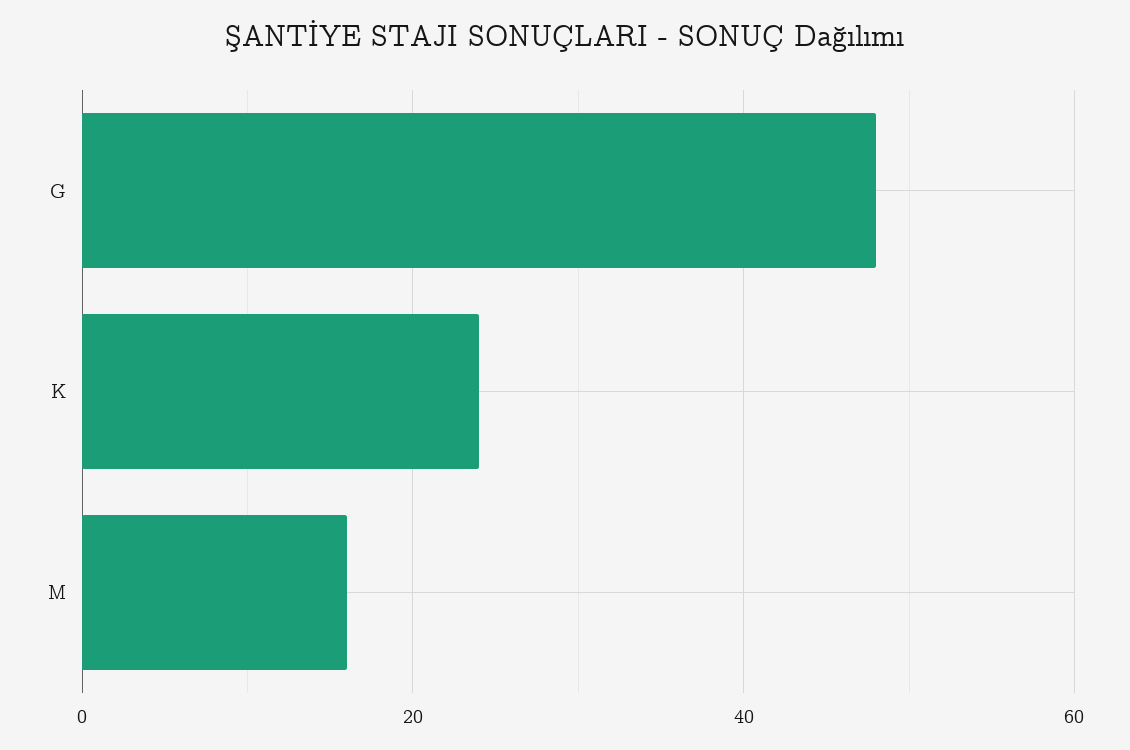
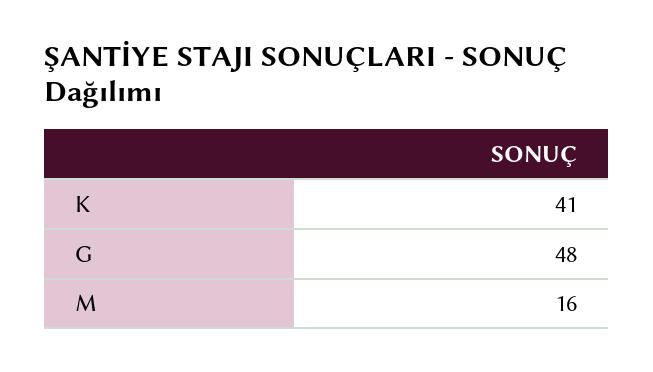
K: 25 -> 41

